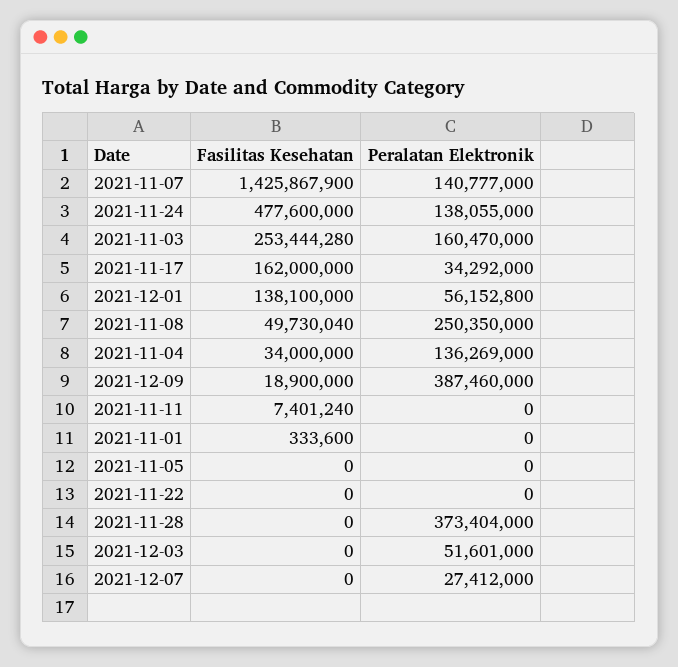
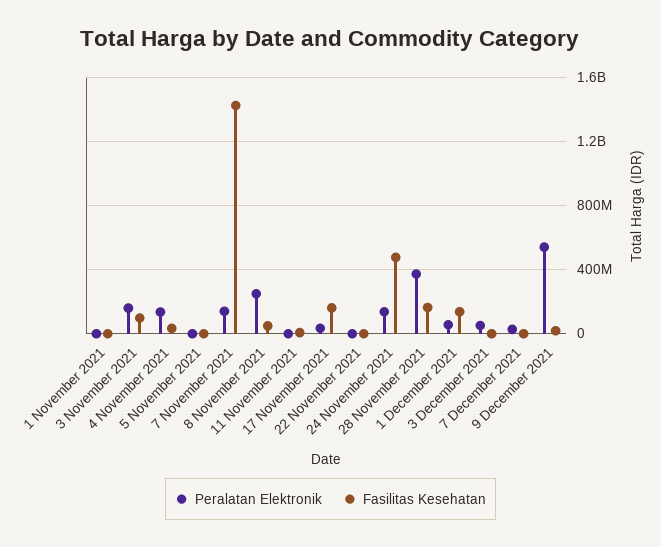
Fasilitas Kesehatan, 2021-11-03: 253444280 -> 100000000
Peralatan Elektronik, 2021-12-09: 387460000 -> 550000000
Fasilitas Kesehatan, 2021-11-28: 0 -> 150000000

